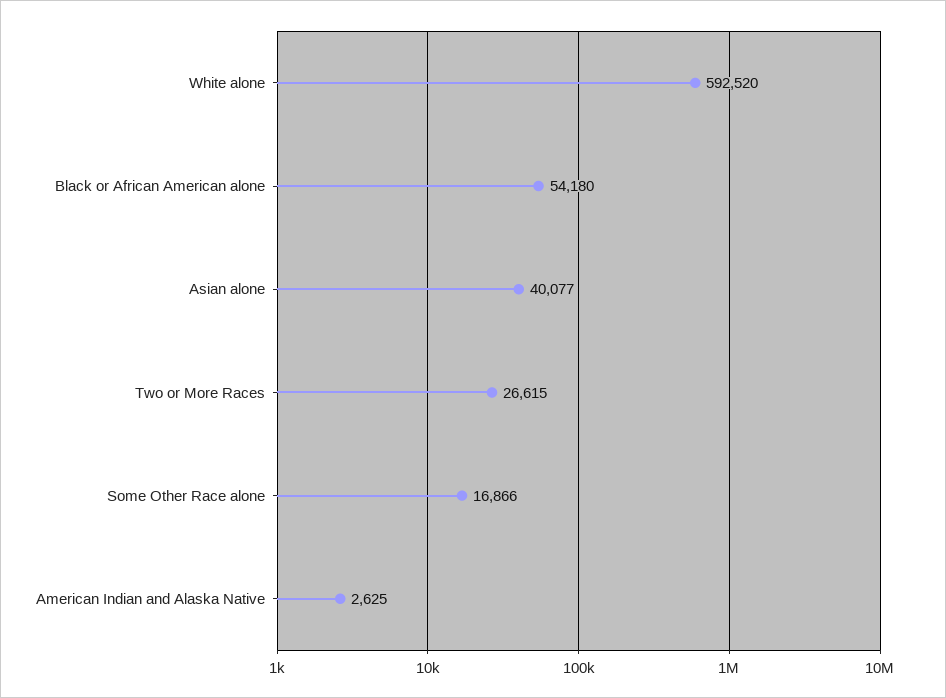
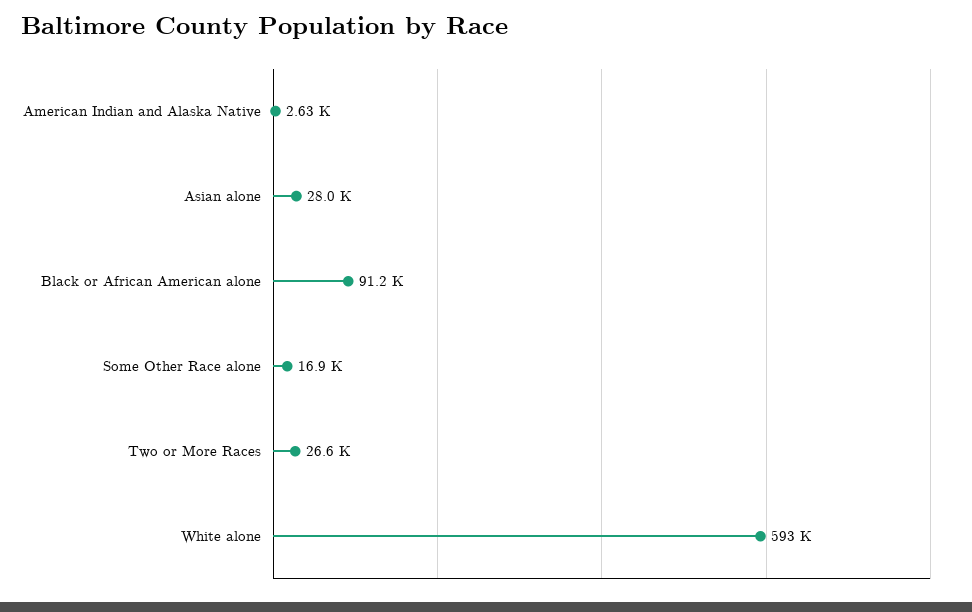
Black or African American alone: 54180 -> 91200
Asian alone: 40077 -> 28000

